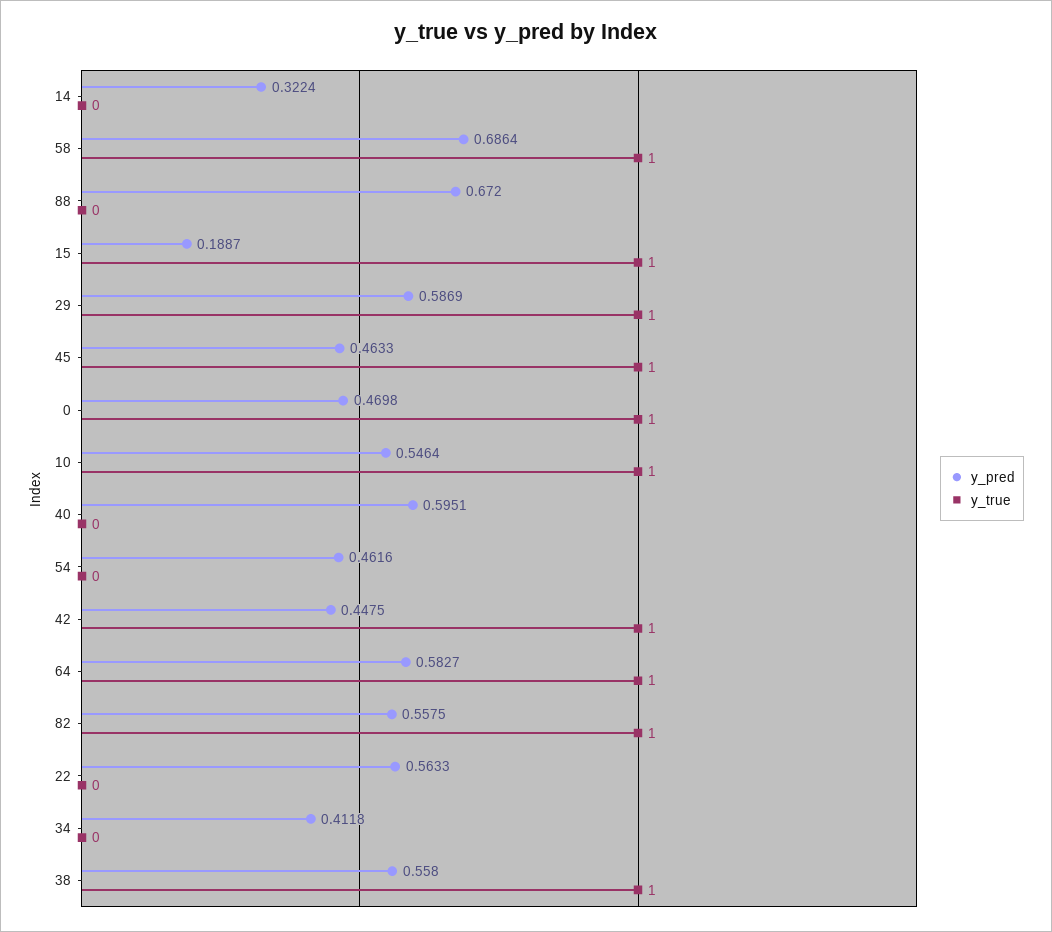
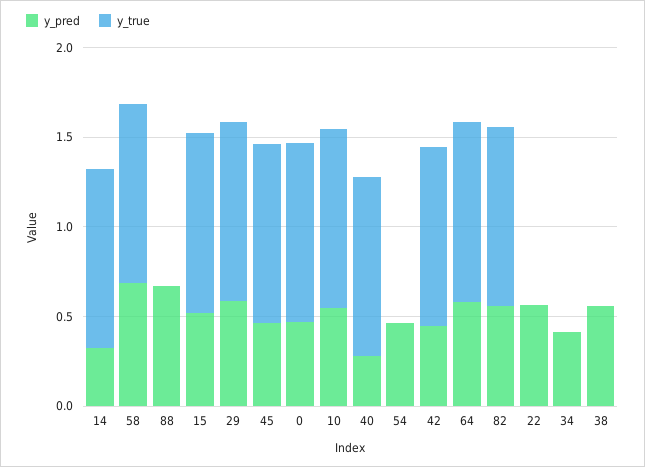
y_true, 14: 0 -> 1
y_pred, 15: 0.1887 -> 0.5
y_pred, 40: 0.5951 -> 0.3
y_true, 40: 0 -> 1
y_true, 38: 1 -> 0

